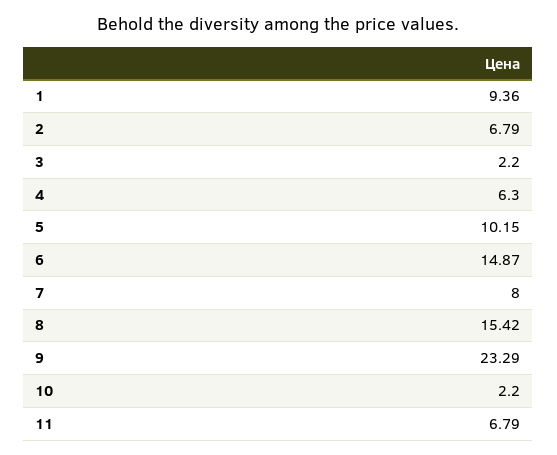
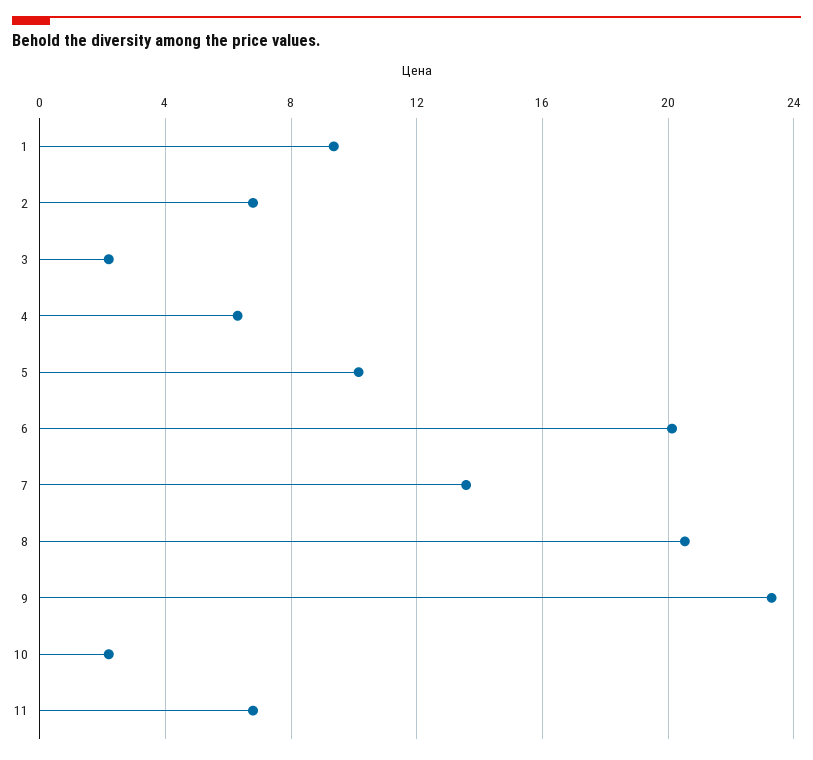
6: 14.87 -> 20
7: 8 -> 13.5
8: 15.42 -> 20.5

